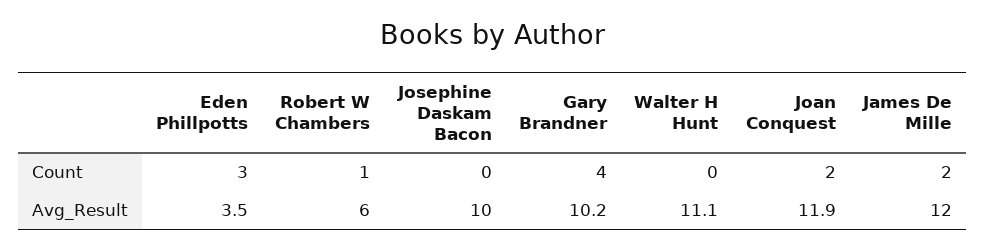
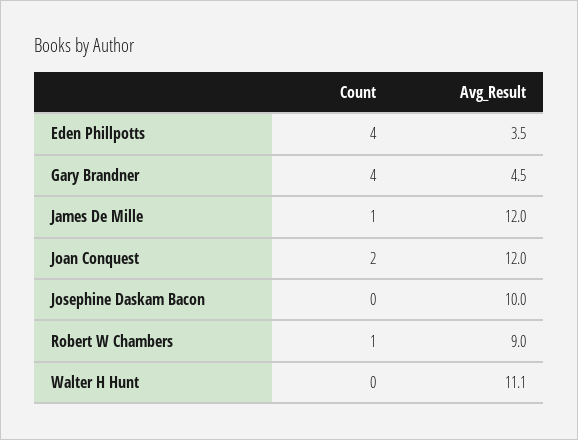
Eden Phillpotts, Count: 3 -> 4
James De Mille, Count: 2 -> 1
Robert W Chambers, Avg_Result: 6 -> 9
Gary Brandner, Avg_Result: 10.2 -> 4.5
Joan Conquest, Avg_Result: 11.9 -> 12

